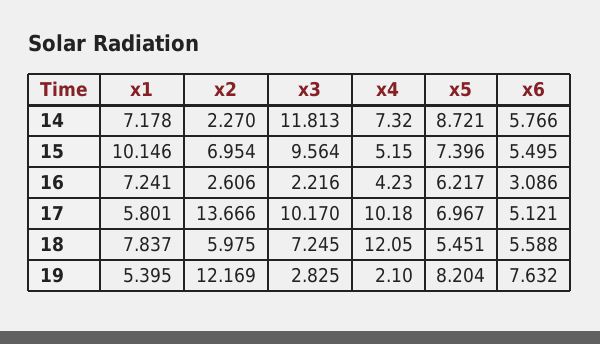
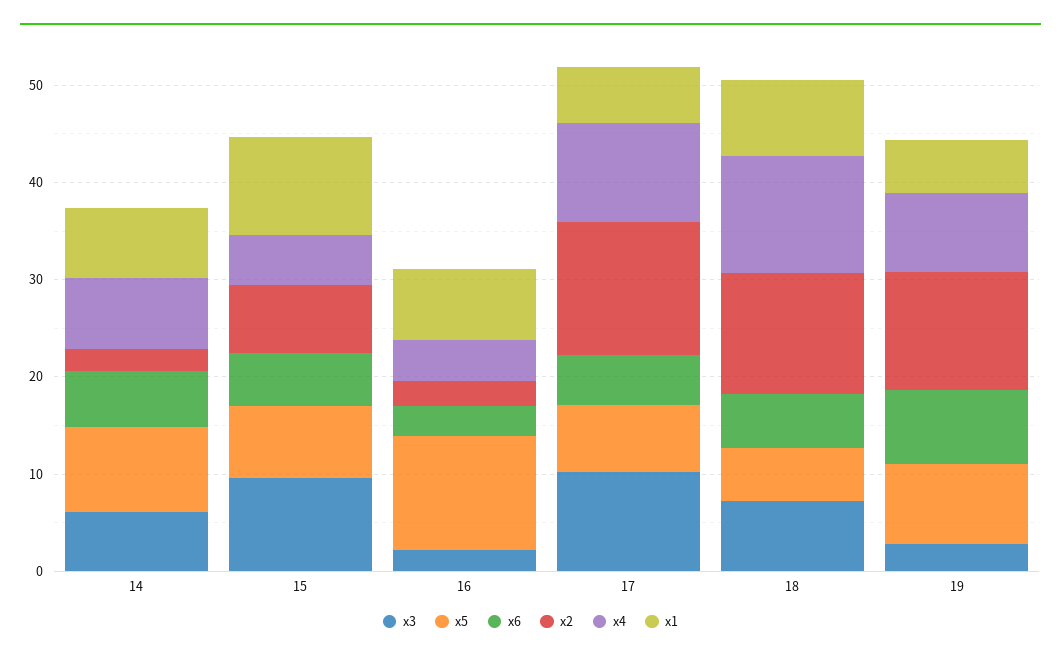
x3, 14: 11.813 -> 6
x5, 16: 6.217 -> 12
x2, 18: 5.975 -> 12
x4, 19: 2.1 -> 8

